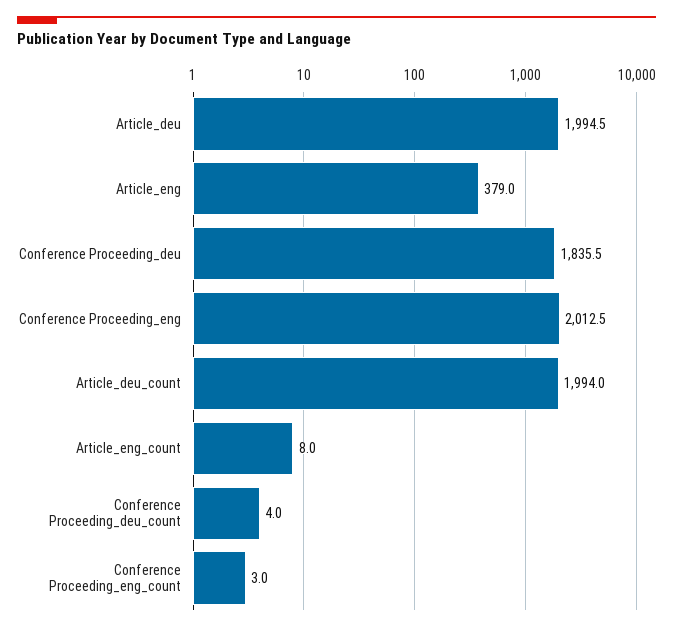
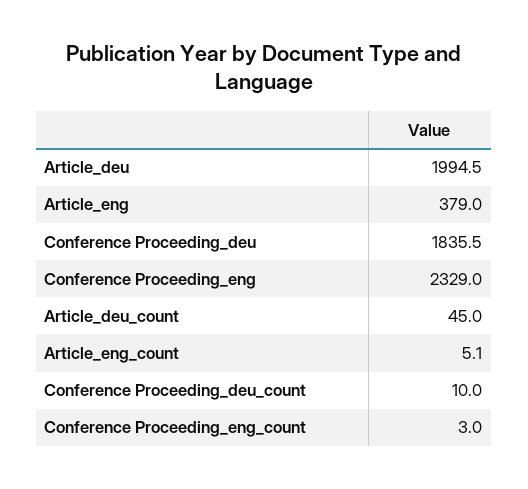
Conference Proceeding_eng: 2012.5 -> 2329
Article_deu_count: 1994 -> 45
Article_eng_count: 8 -> 5.1
Conference Proceeding_deu_count: 4 -> 10

